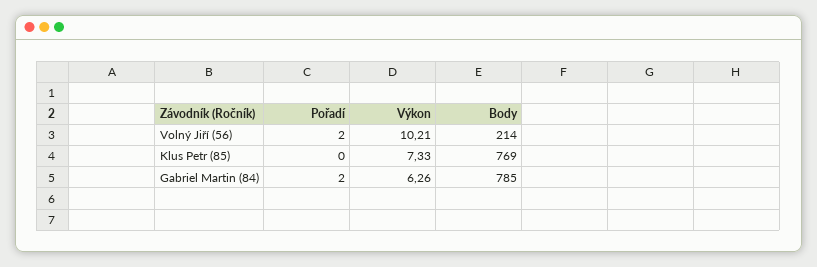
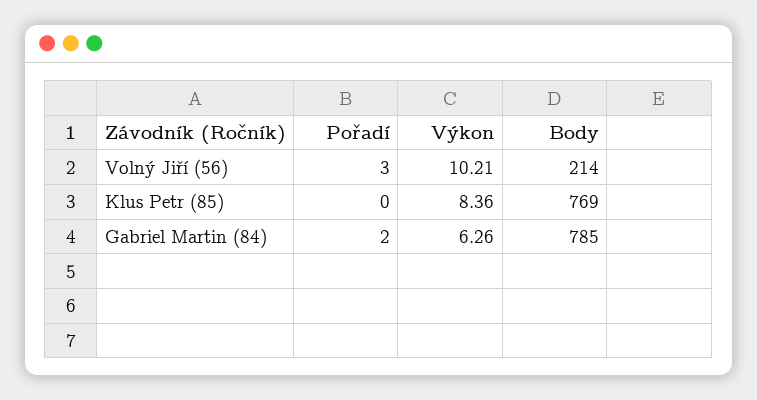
Pořadí, Volný Jiří (56): 2 -> 3
Výkon, Klus Petr (85): 7.33 -> 8.36

